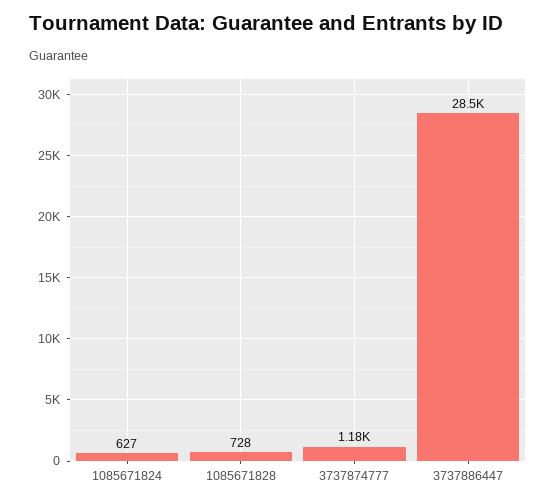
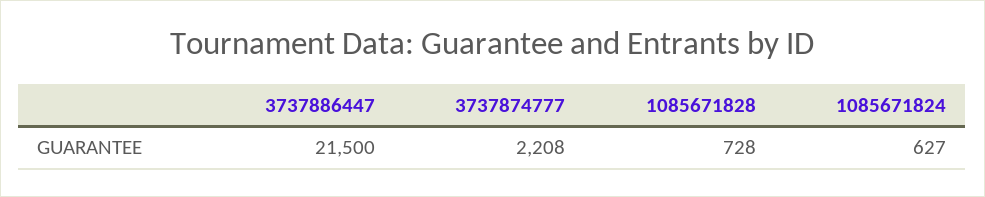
3737874777: 1180 -> 2208
3737886447: 28500 -> 21500

